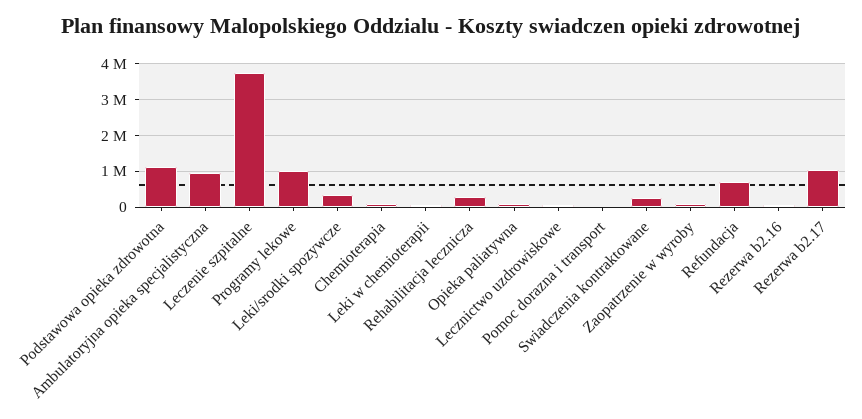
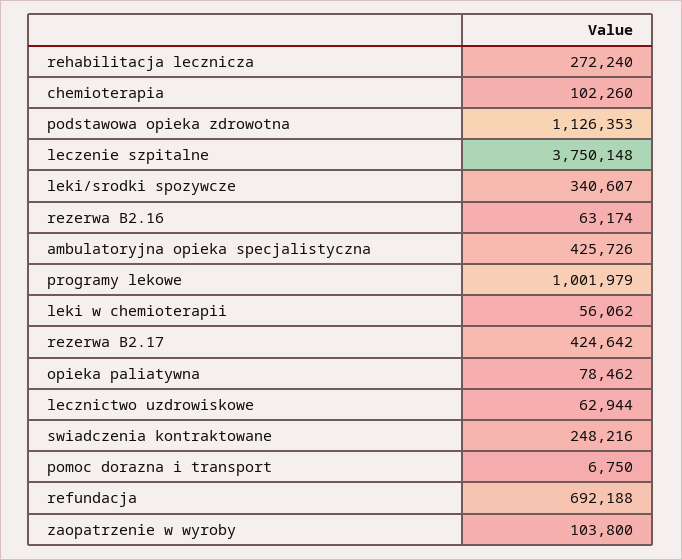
Ambulatoryjna opieka specjalistyczna: 1000000 -> 425726
Rezerwa b2.17: 1000000 -> 424642

